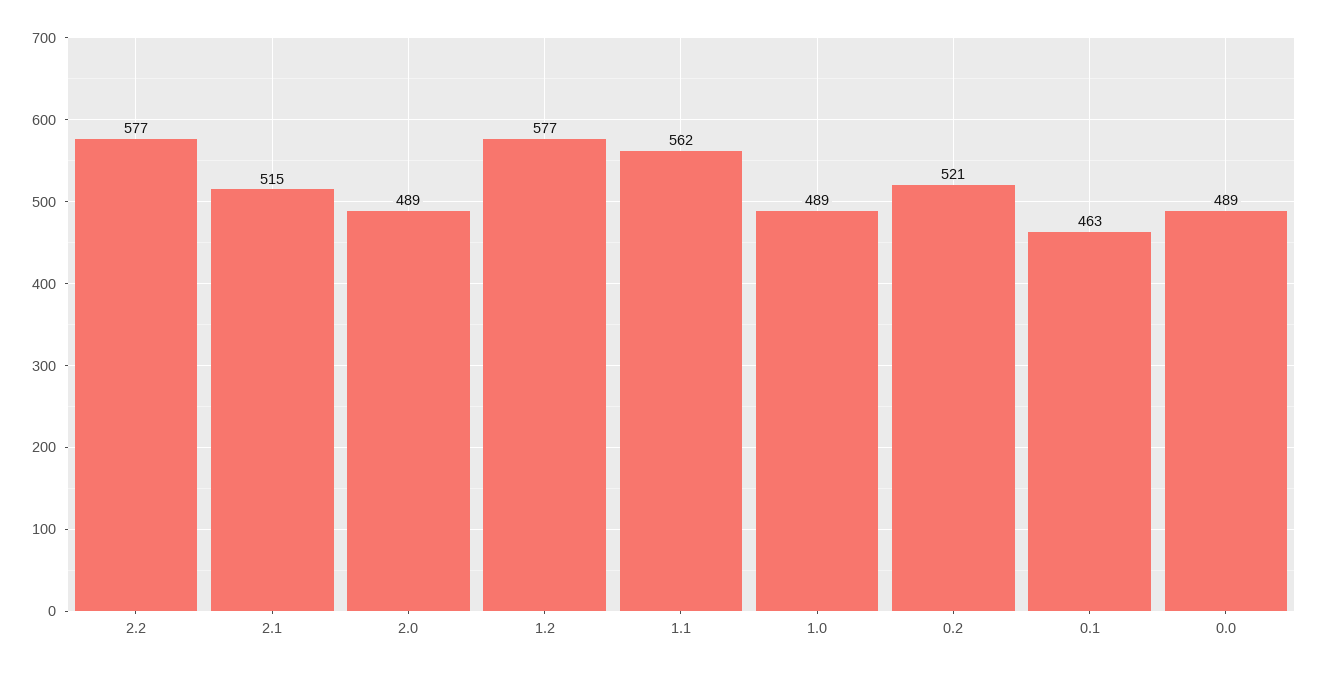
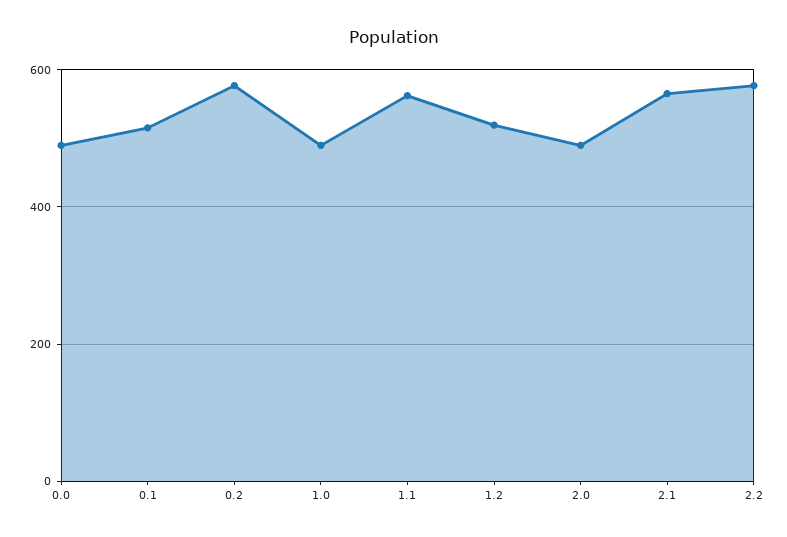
2.1: 515 -> 560
1.2: 577 -> 520
0.2: 521 -> 580
0.1: 463 -> 520

